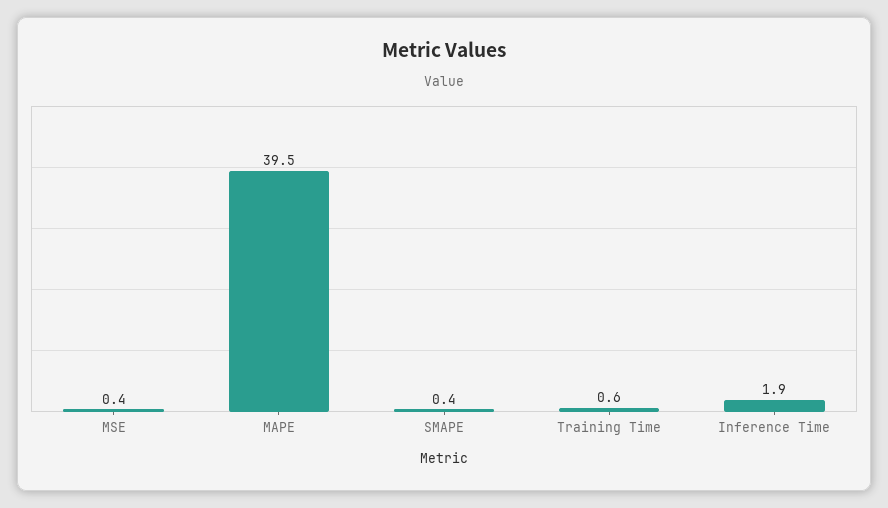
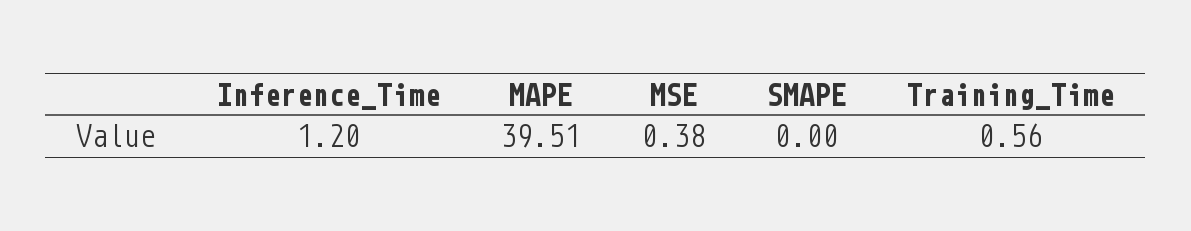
SMAPE: 0.4 -> 0
Inference Time: 1.9 -> 1.2

